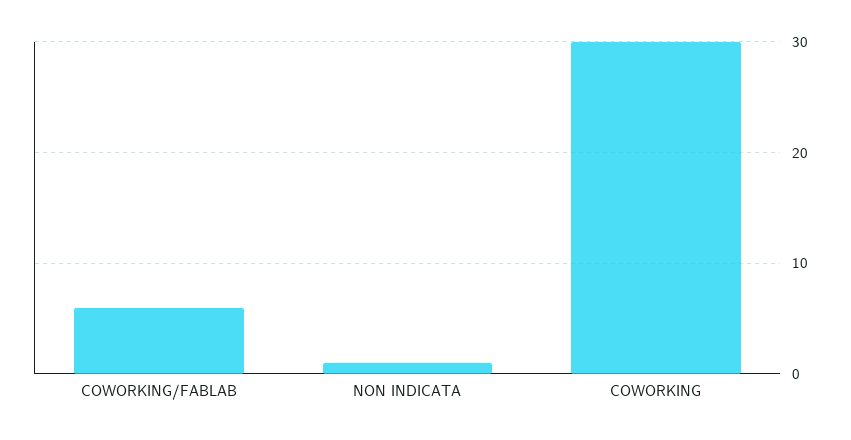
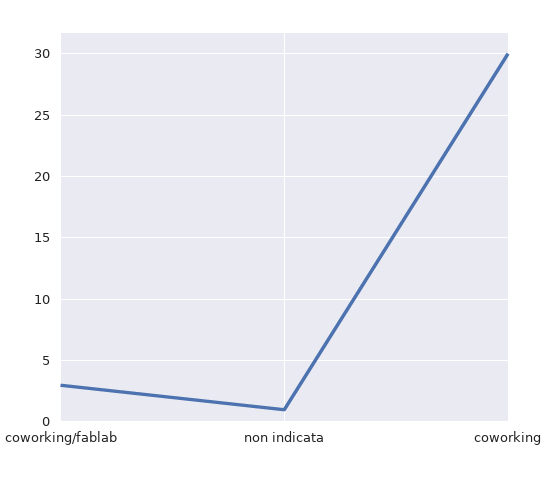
COWORKING/FABLAB: 6 -> 3

